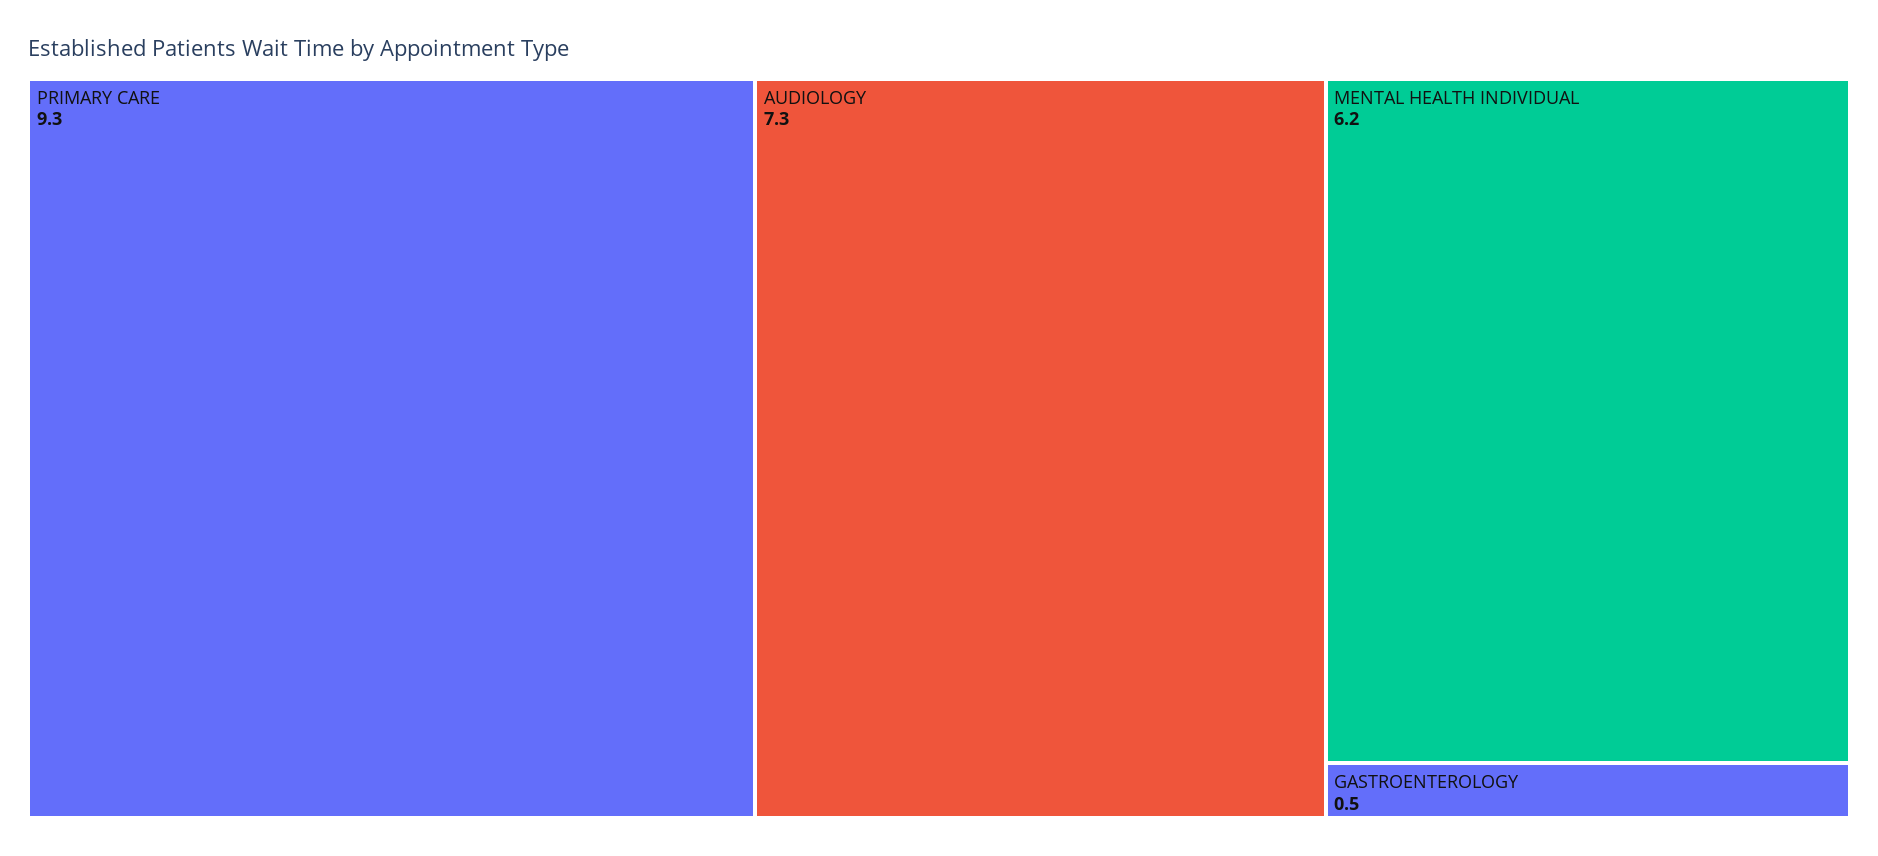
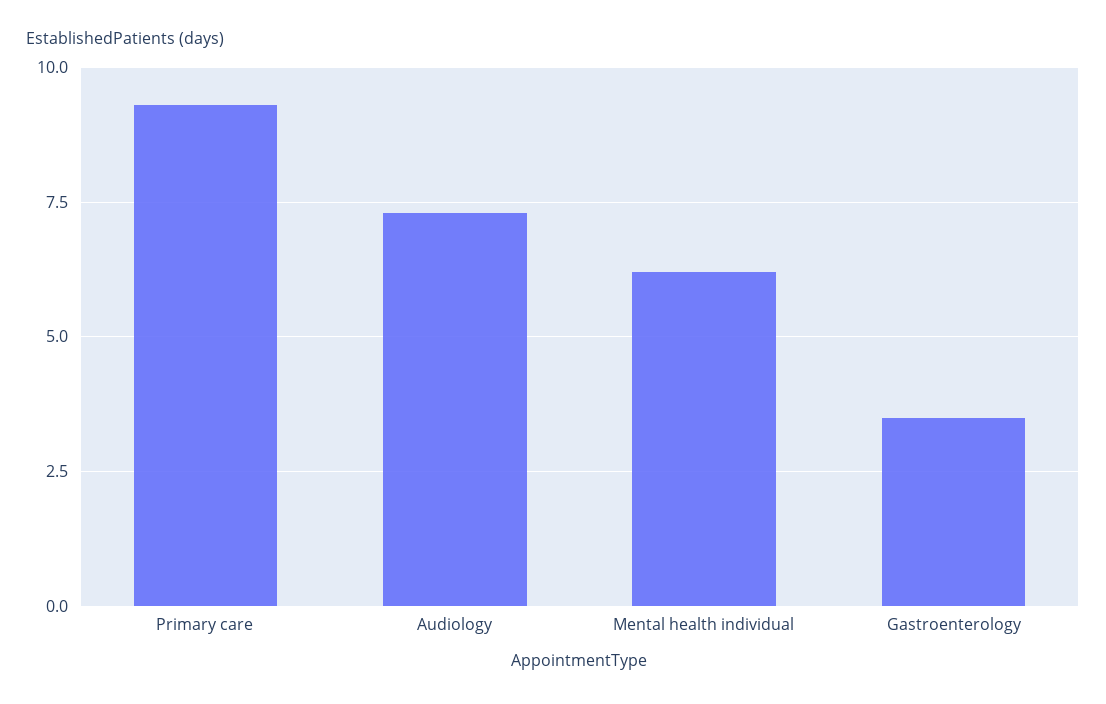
GASTROENTEROLOGY: 0.5 -> 3.5

